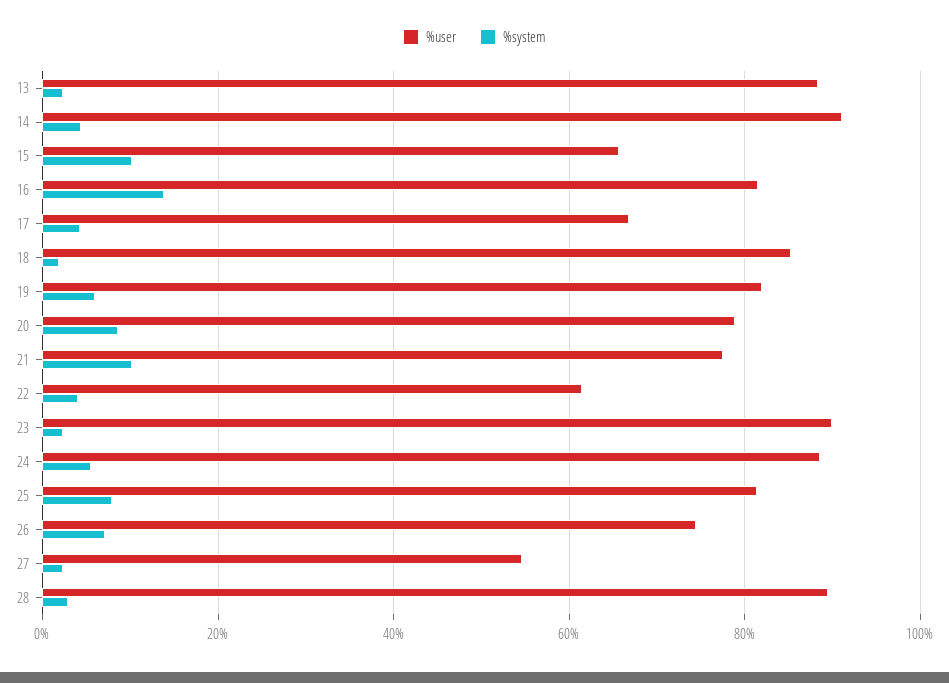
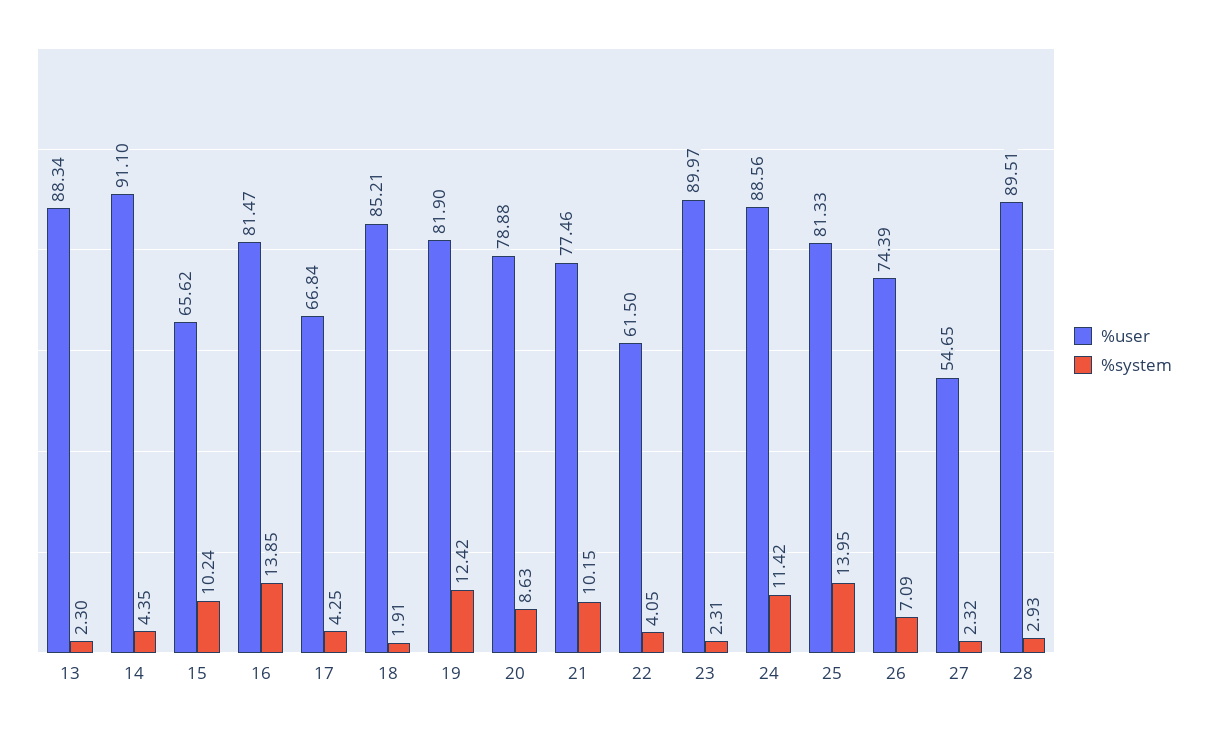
%system, 19: 6 -> 12.42
%system, 24: 6 -> 11.42
%system, 25: 8 -> 13.95

